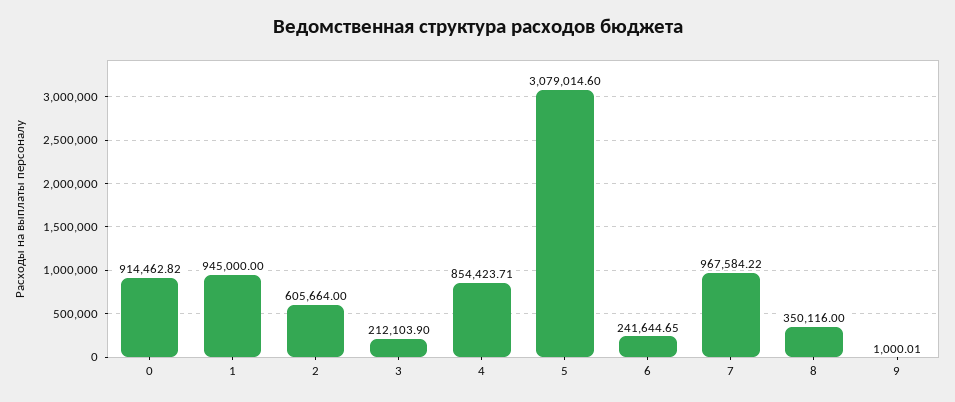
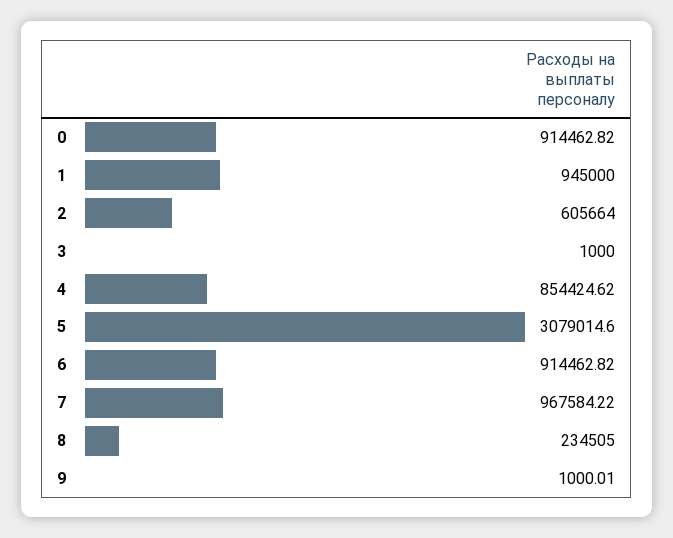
3: 212103.9 -> 1000
4: 854423.71 -> 854424.62
6: 241644.65 -> 914462.82
8: 350116 -> 234505

